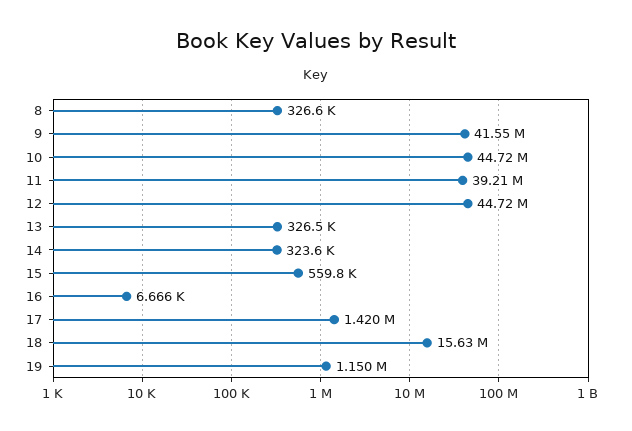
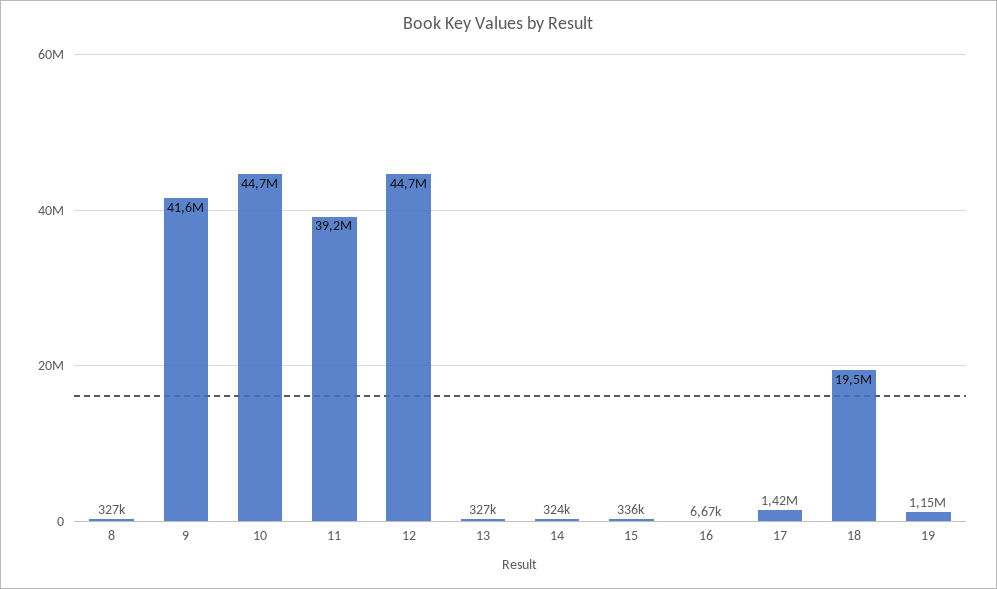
15: 559800 -> 336000
18: 15630000 -> 19500000

